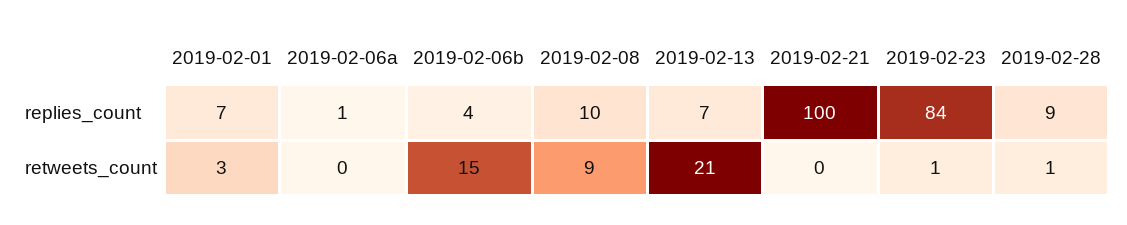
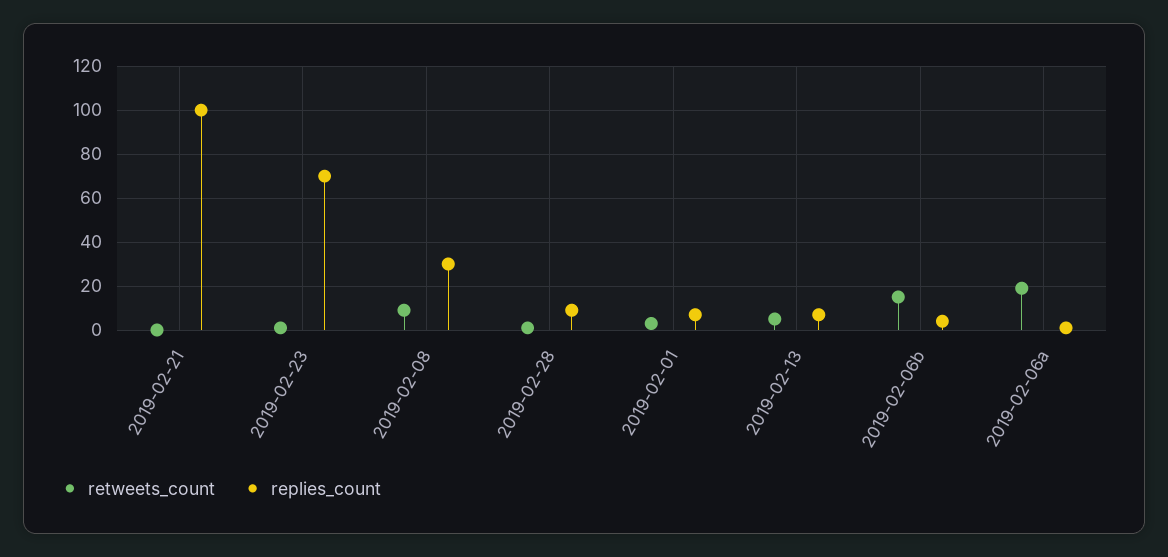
replies_count, 2019-02-08: 10 -> 30
replies_count, 2019-02-23: 84 -> 70
retweets_count, 2019-02-06a: 0 -> 20
retweets_count, 2019-02-13: 21 -> 5

